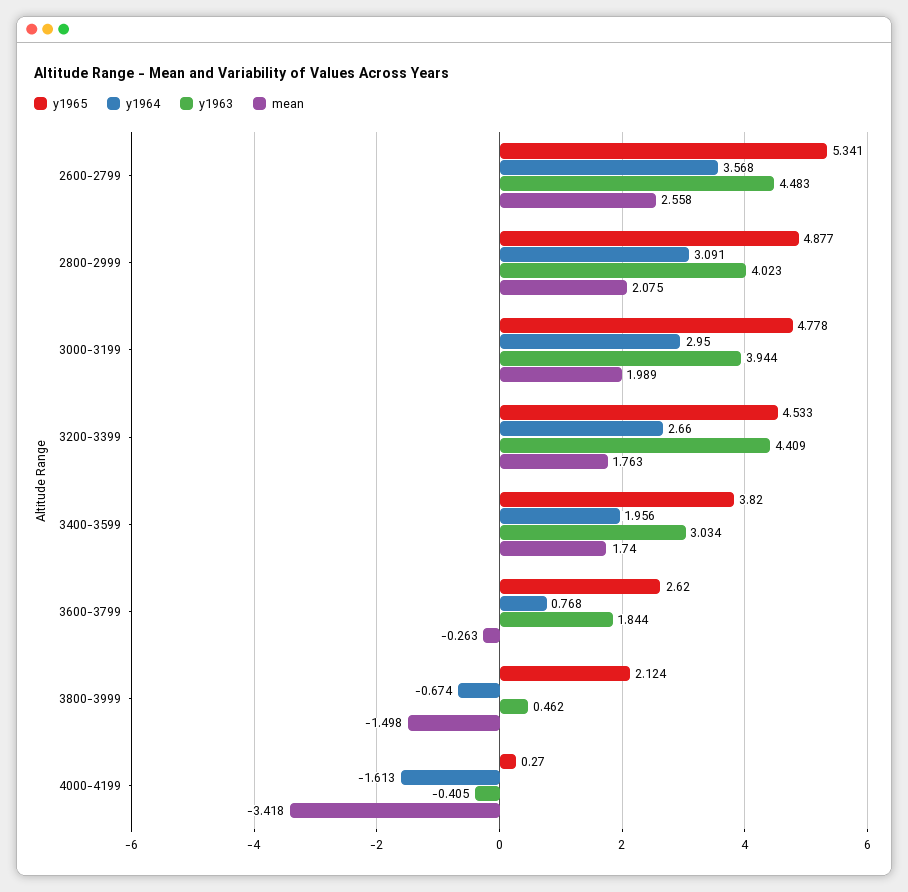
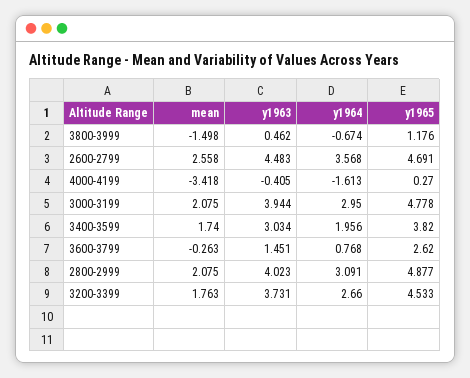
y1965, 2600-2799: 5.341 -> 4.691
mean, 3000-3199: 1.989 -> 2.075
y1963, 3200-3399: 4.409 -> 3.731
y1963, 3600-3799: 1.844 -> 1.451
y1965, 3800-3999: 2.124 -> 1.176

